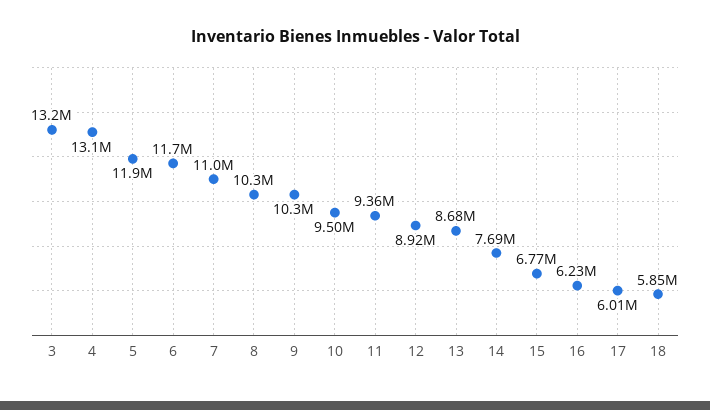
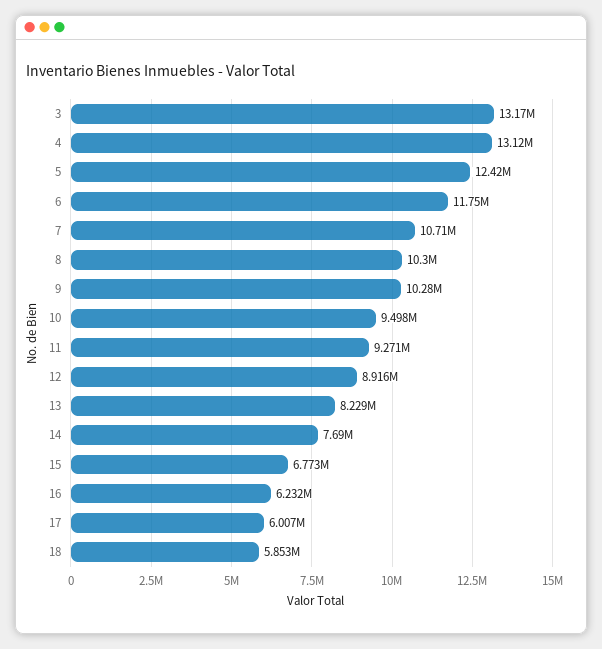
5: 11900000 -> 12420000
7: 11000000 -> 10710000
11: 9360000 -> 9271000
13: 8680000 -> 8229000

